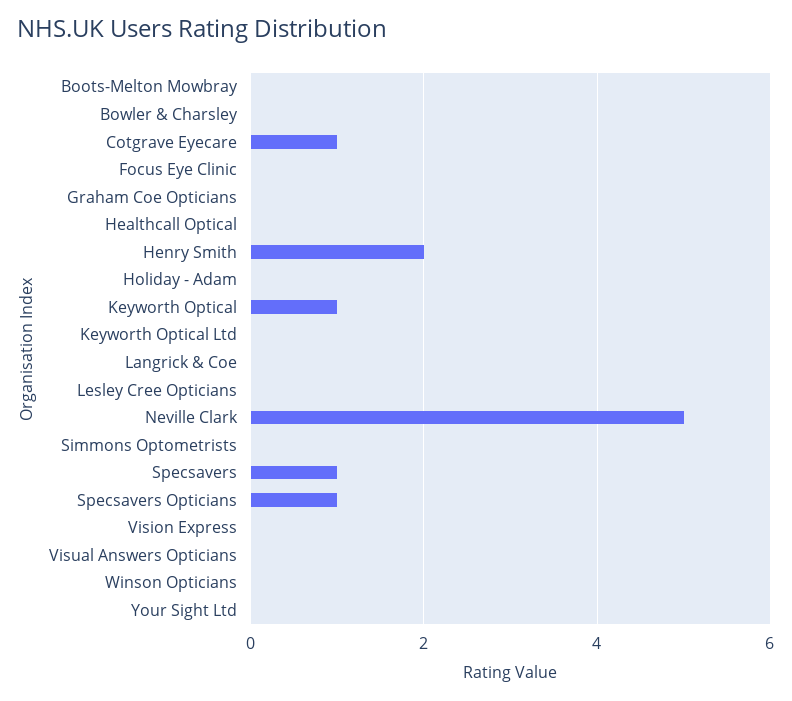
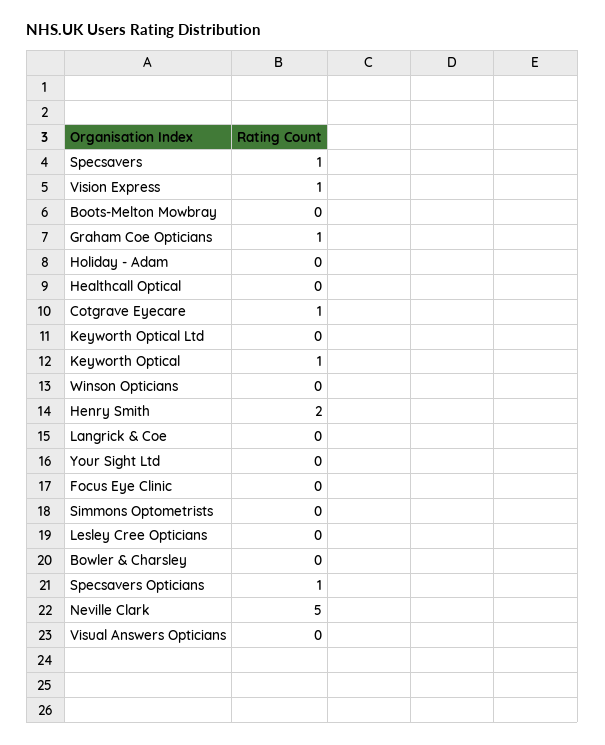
Graham Coe Opticians: 0 -> 1
Vision Express: 0 -> 1

